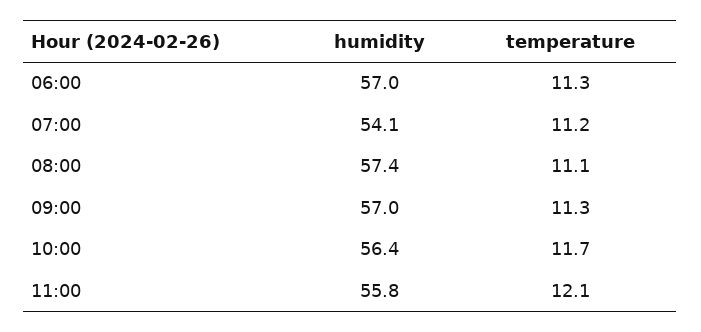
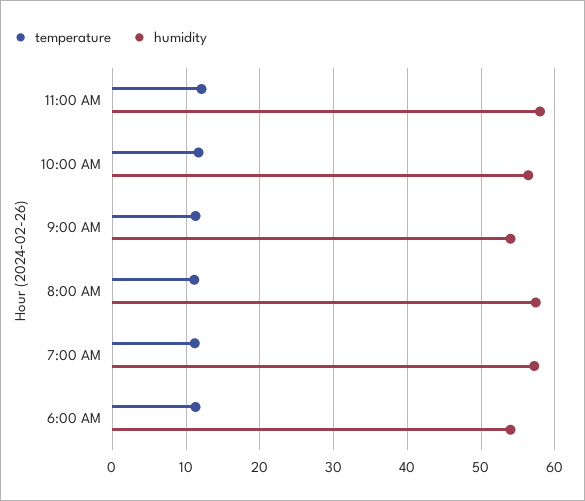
humidity, 06:00: 57 -> 54
humidity, 07:00: 54.1 -> 57
humidity, 09:00: 57 -> 54
humidity, 11:00: 55.8 -> 58

